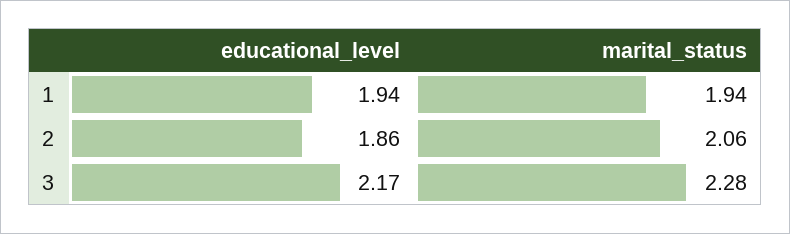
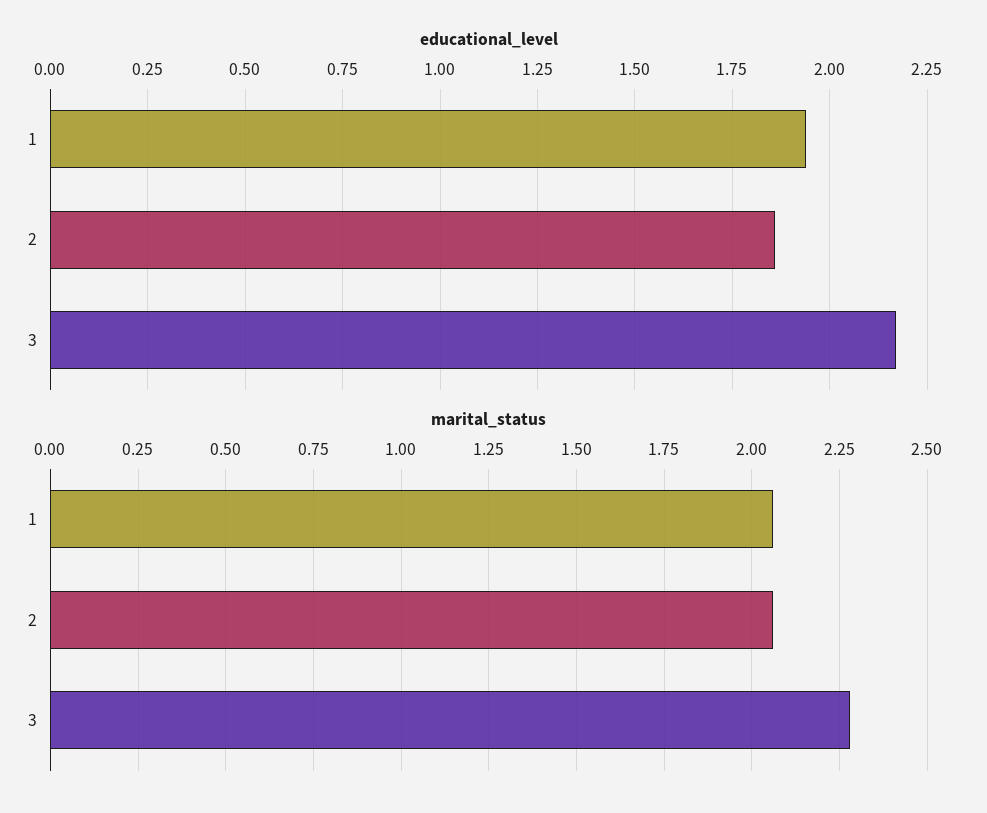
marital_status, 1: 1.94 -> 2.05

